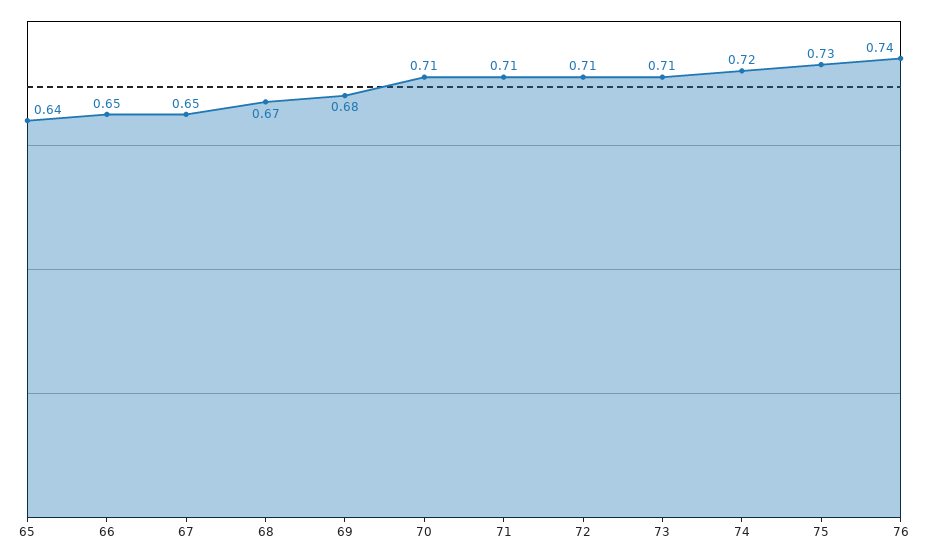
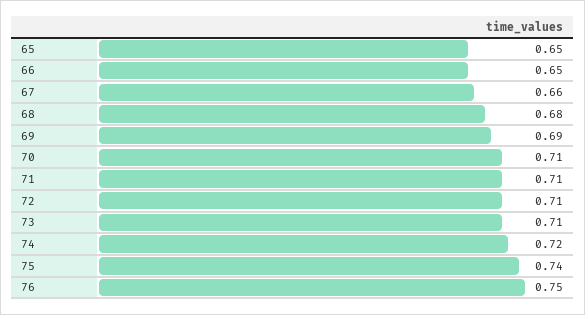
65: 0.64 -> 0.65
67: 0.65 -> 0.66
68: 0.67 -> 0.68
69: 0.68 -> 0.69
75: 0.73 -> 0.74
76: 0.74 -> 0.75

